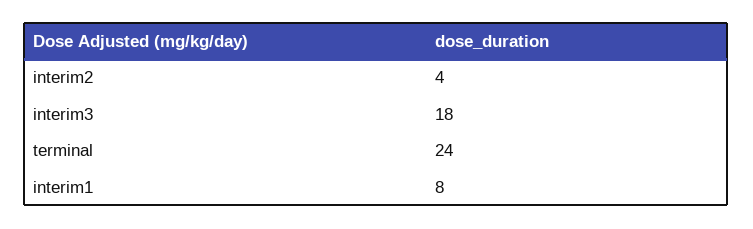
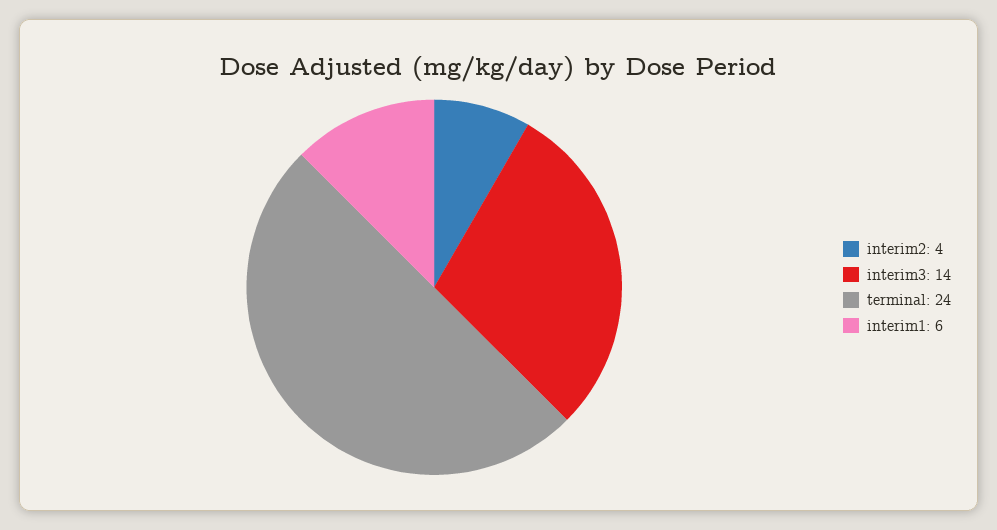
interim3: 18 -> 14
interim1: 8 -> 6

